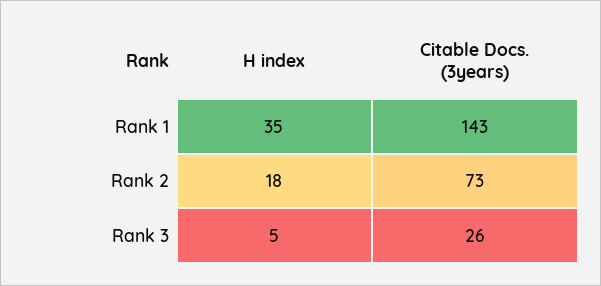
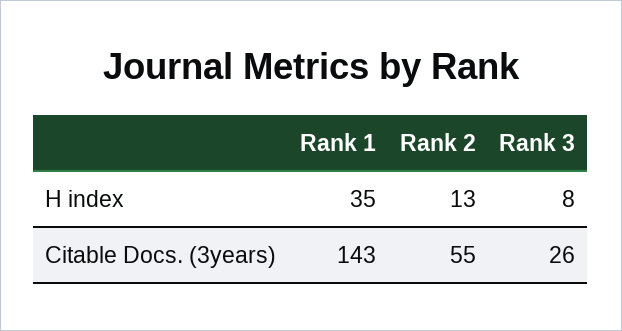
H index, Rank 2: 18 -> 13
Citable Docs. (3years), Rank 2: 73 -> 55
H index, Rank 3: 5 -> 8

